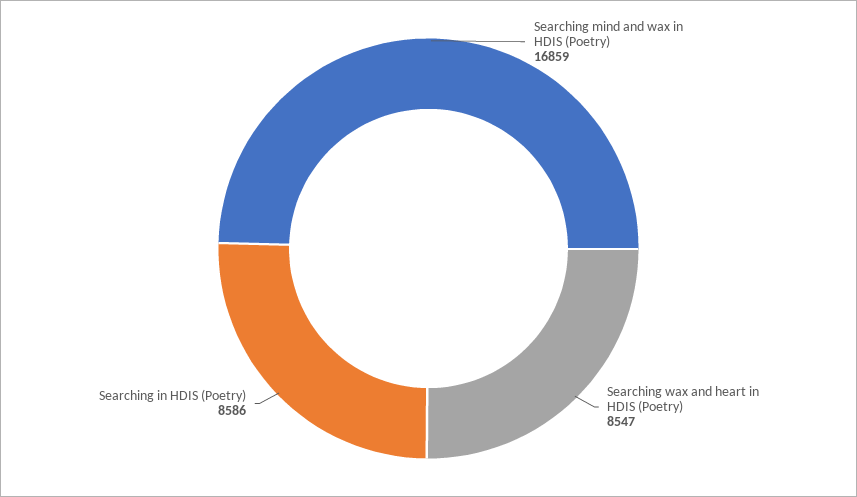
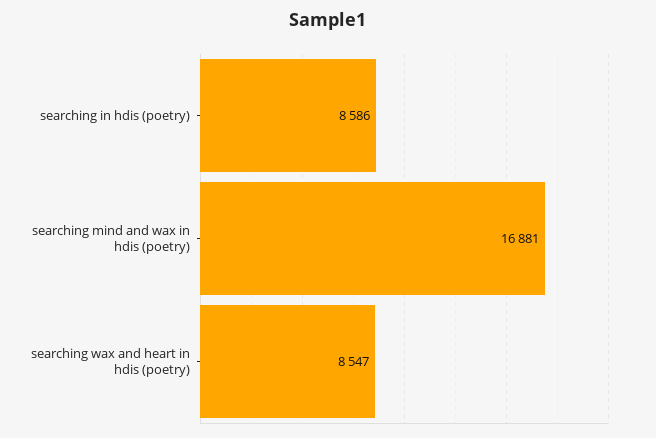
Searching mind and wax in HDIS (Poetry): 16859 -> 16881

